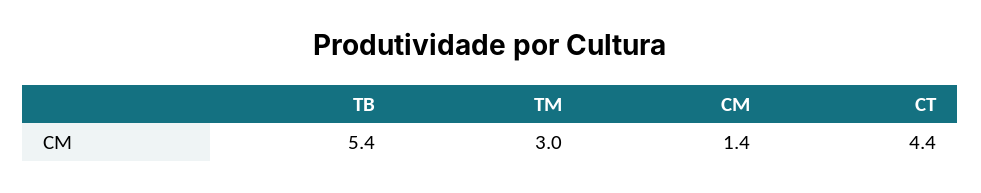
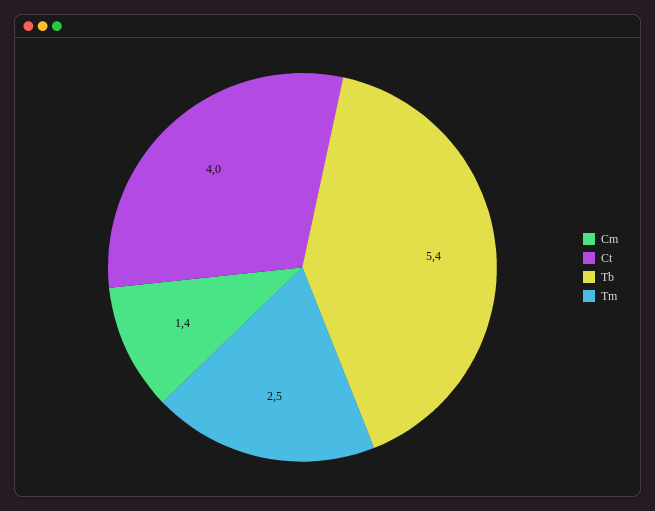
TM: 3 -> 2.5
CT: 4.4 -> 4

